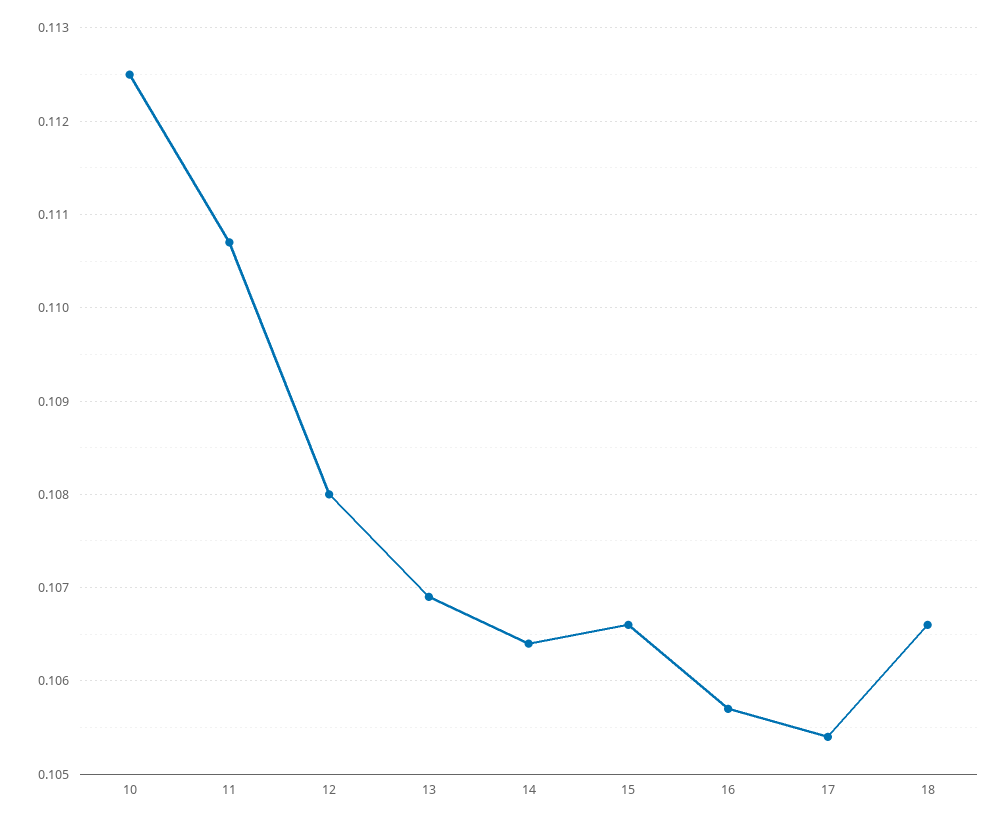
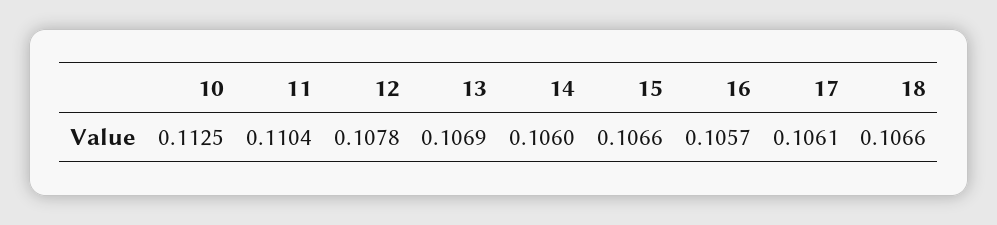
11: 0.1107 -> 0.1104
12: 0.108 -> 0.1078
14: 0.1064 -> 0.106
17: 0.1054 -> 0.1061

